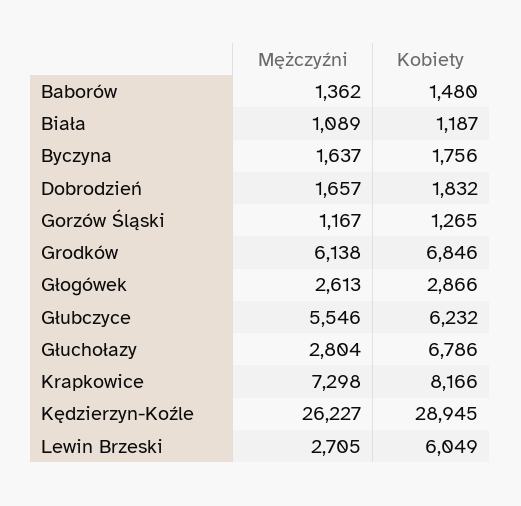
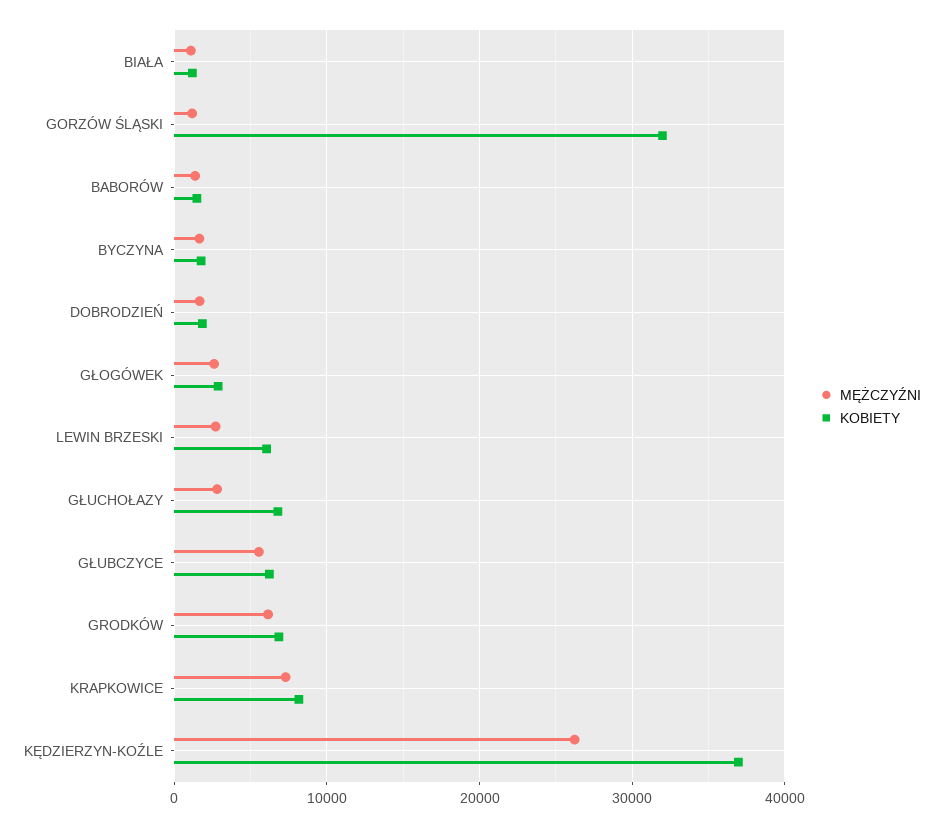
Kobiety, Gorzów Śląski: 1265 -> 32000
Kobiety, Kędzierzyn-Koźle: 28945 -> 37000

